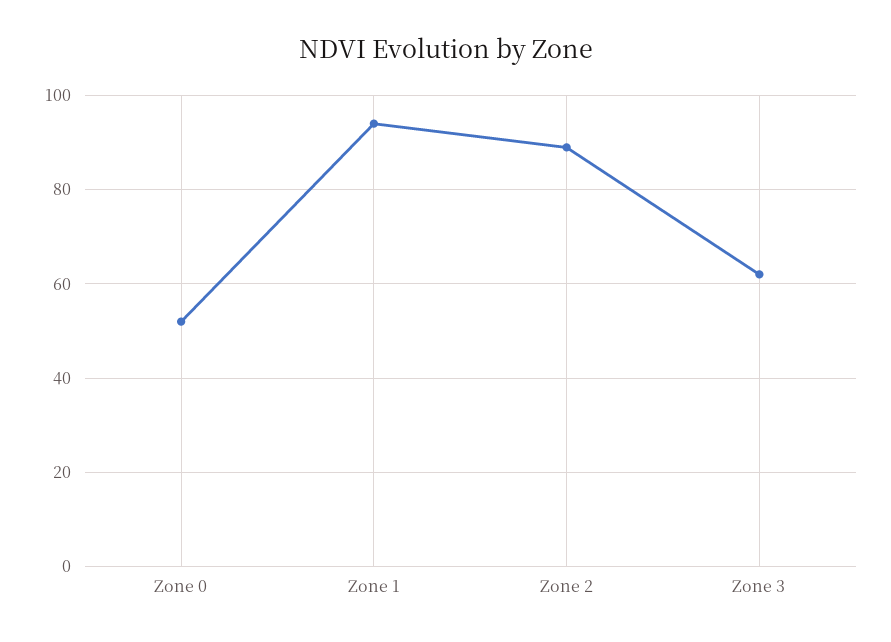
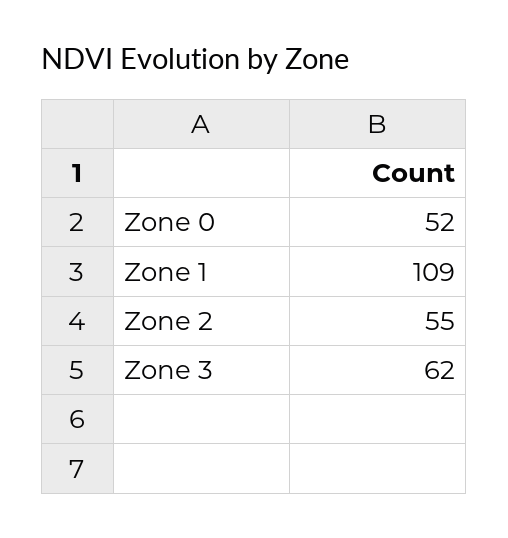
Zone 1: 95 -> 109
Zone 2: 90 -> 55

